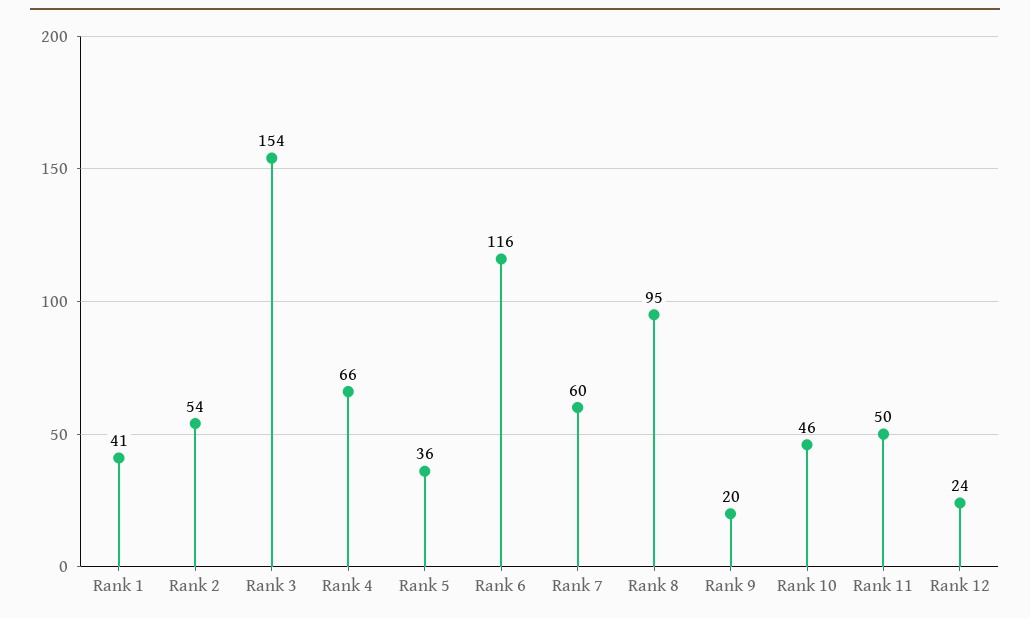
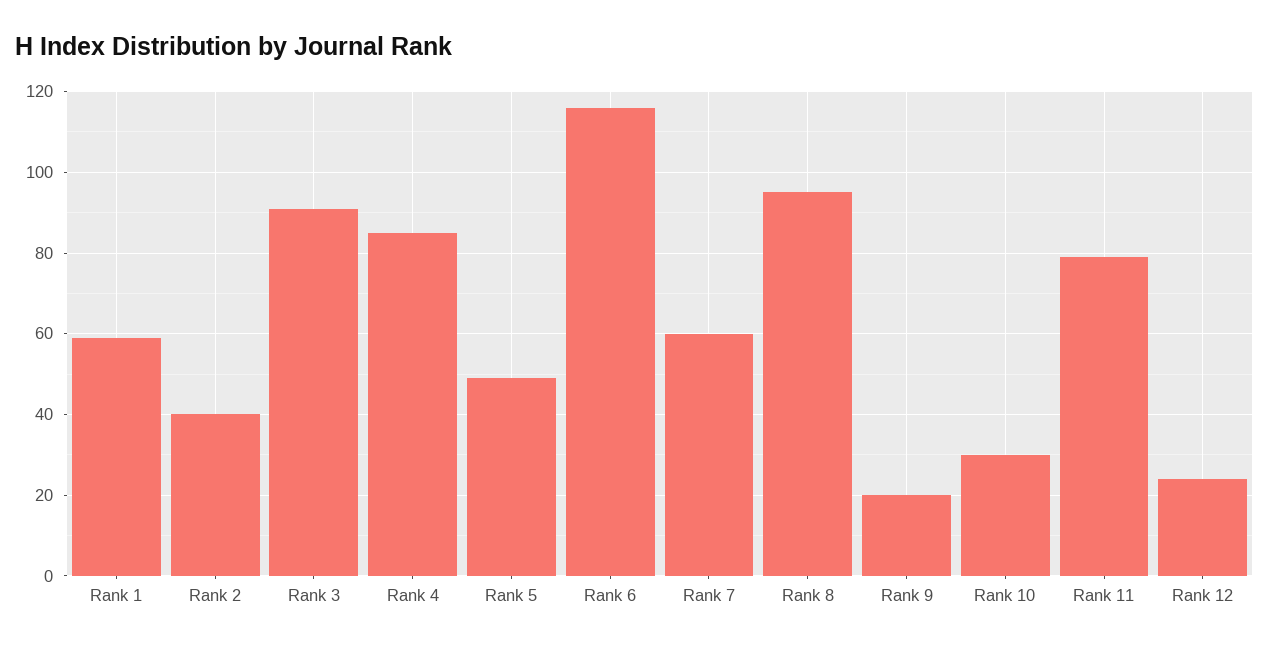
Rank 1: 41 -> 60
Rank 2: 54 -> 40
Rank 3: 154 -> 90
Rank 4: 66 -> 85
Rank 5: 36 -> 50
Rank 10: 46 -> 30
Rank 11: 50 -> 80

